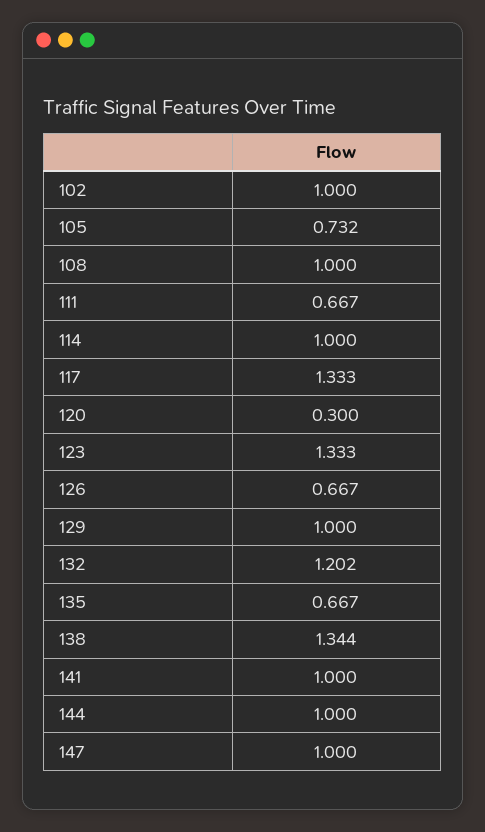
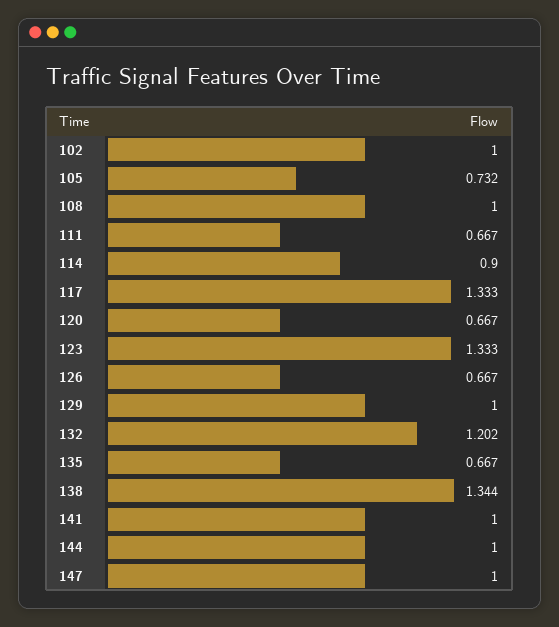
114: 1 -> 0.9
120: 0.3 -> 0.667

